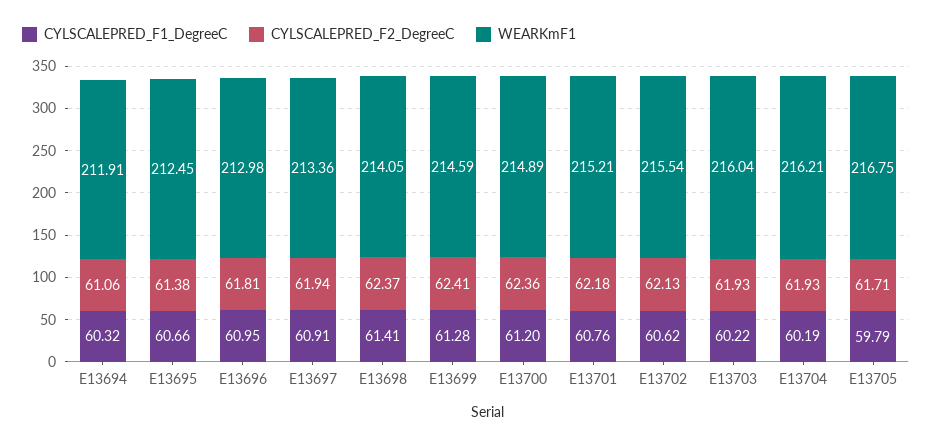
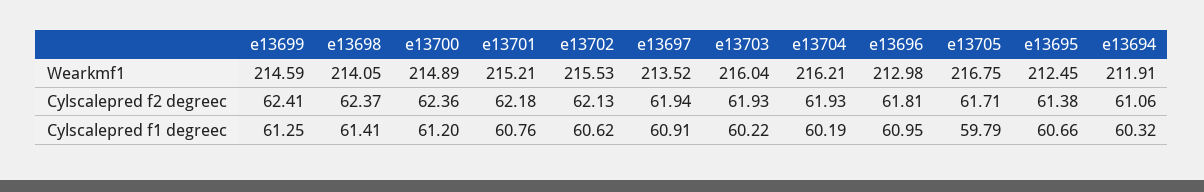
WEARKmF1, E13697: 213.36 -> 213.52
CYLSCALEPRED_F1_DegreeC, E13699: 61.28 -> 61.25
WEARKmF1, E13702: 215.54 -> 215.53

